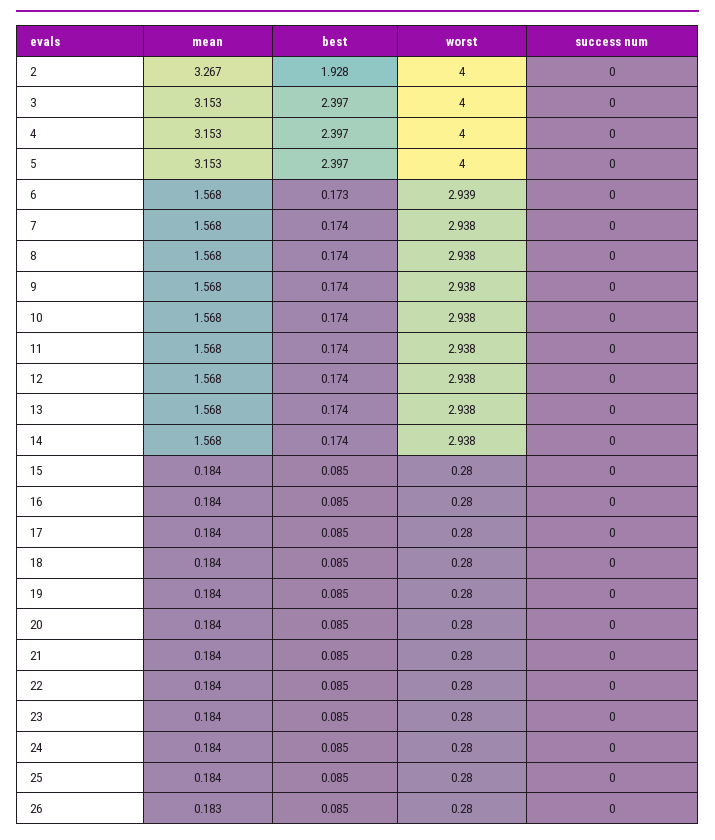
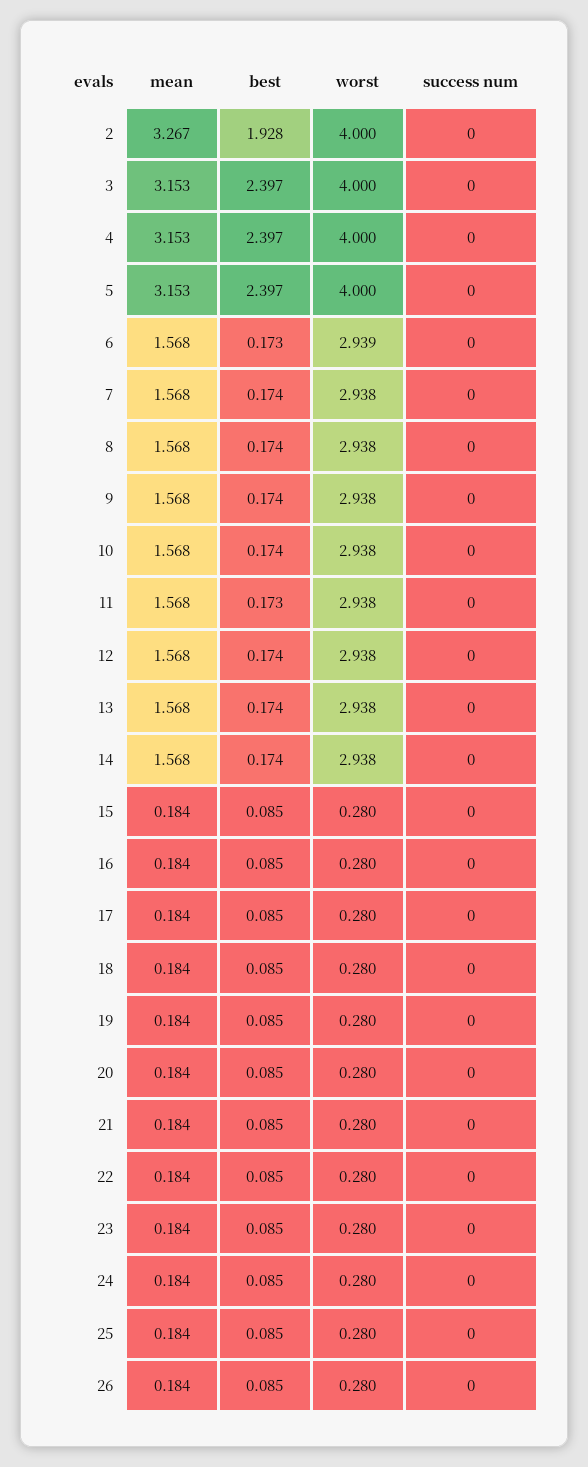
best, 11: 0.174 -> 0.173
mean, 26: 0.183 -> 0.184

